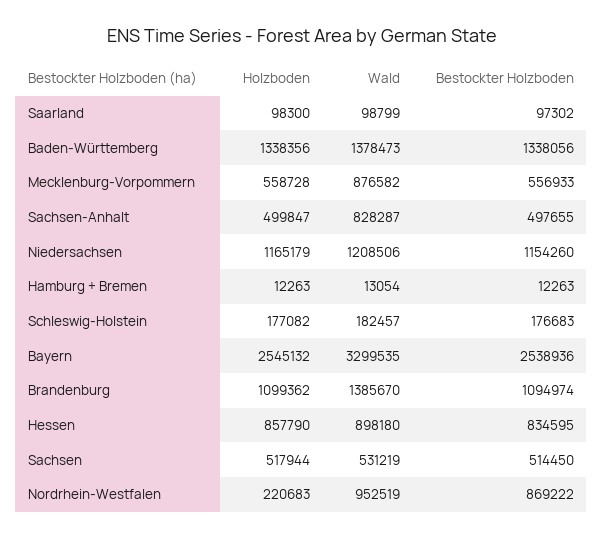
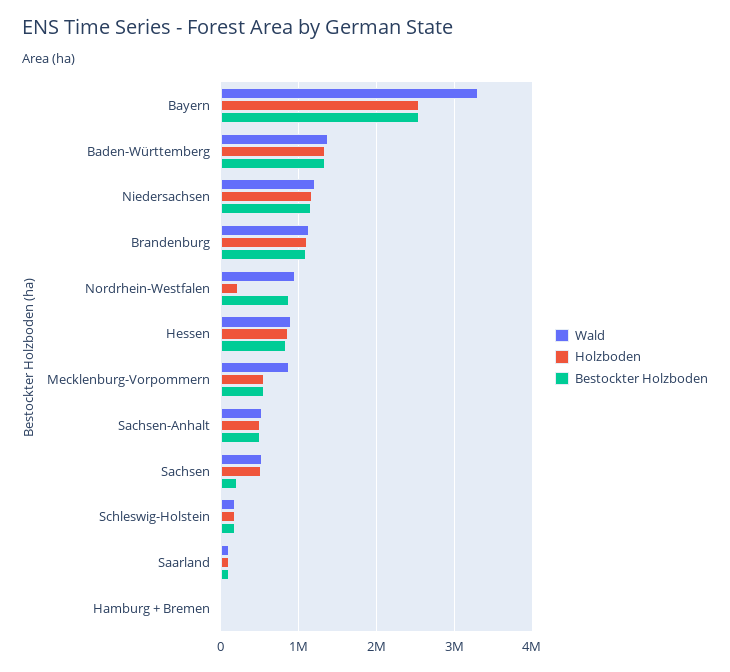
Wald, Sachsen-Anhalt: 828287 -> 500000
Wald, Brandenburg: 1385670 -> 1100000
Bestockter Holzboden, Sachsen: 514450 -> 200000

